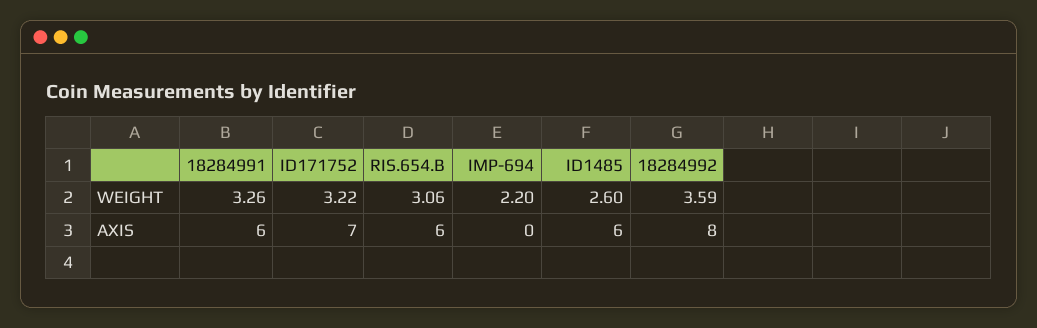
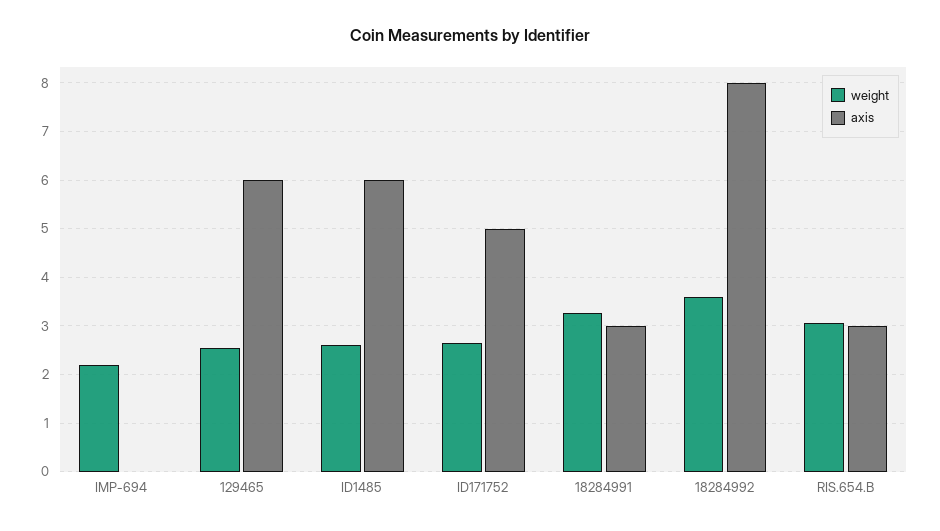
WEIGHT, ID171752: 3.22 -> 2.6
AXIS, 18284991: 6 -> 3
AXIS, ID171752: 7 -> 5
AXIS, RIS.654.B: 6 -> 3
WEIGHT, 129465: none -> 2.6
AXIS, 129465: none -> 6

